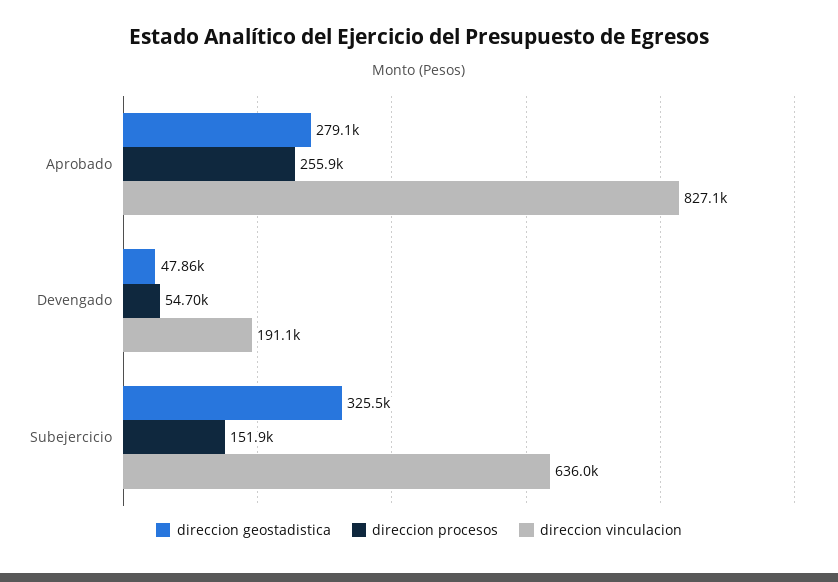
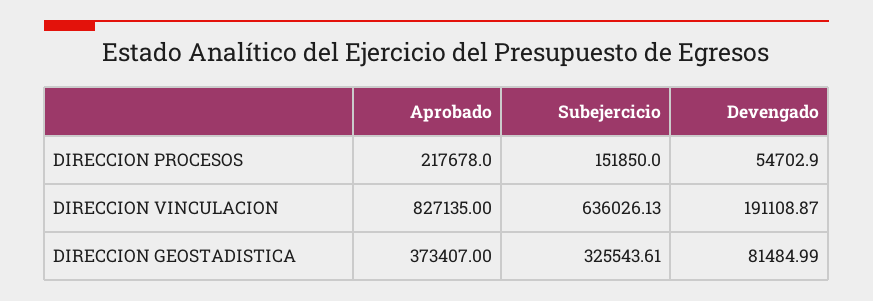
direccion geostadistica, Aprobado: 279100 -> 373407
direccion procesos, Aprobado: 255900 -> 217678
direccion geostadistica, Devengado: 47860 -> 81484.99

